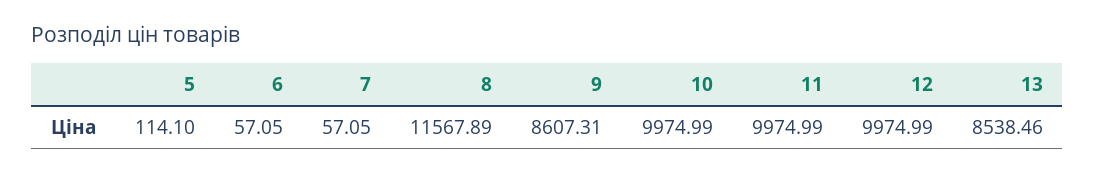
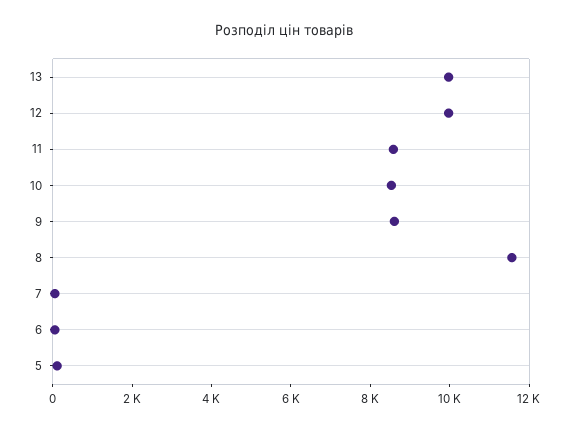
10: 9974.99 -> 8500
11: 9974.99 -> 8500
13: 8538.46 -> 10000

